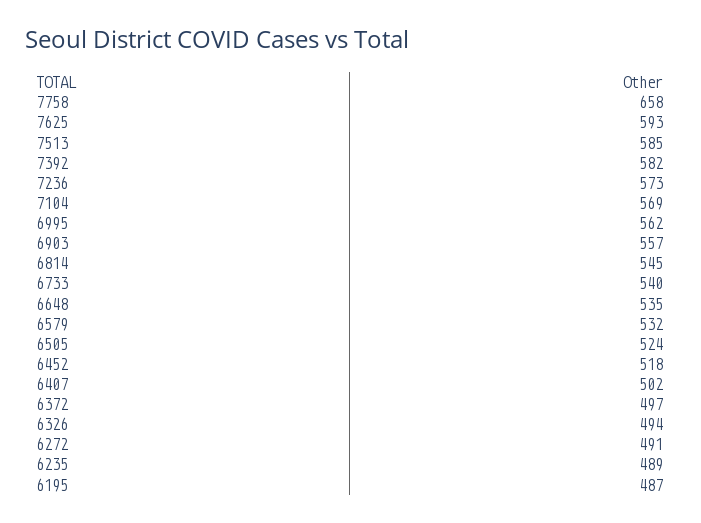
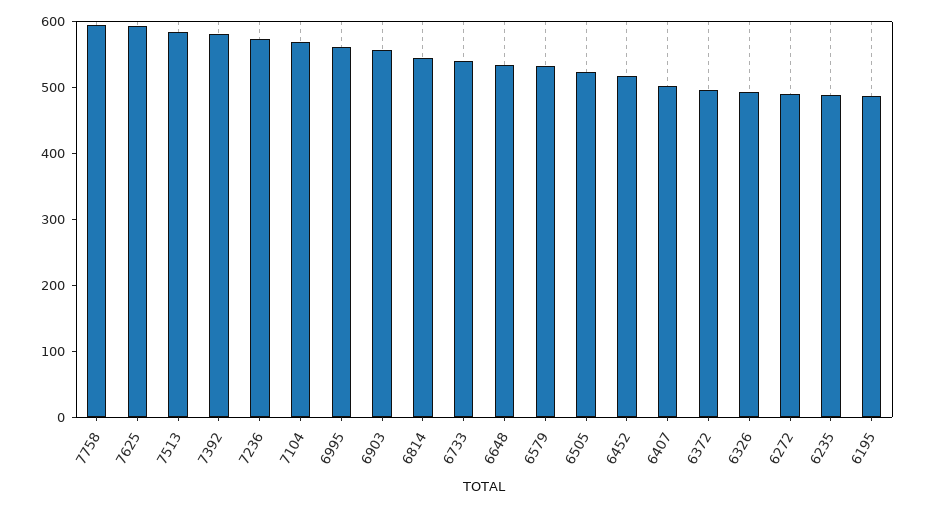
7758: 658 -> 600

